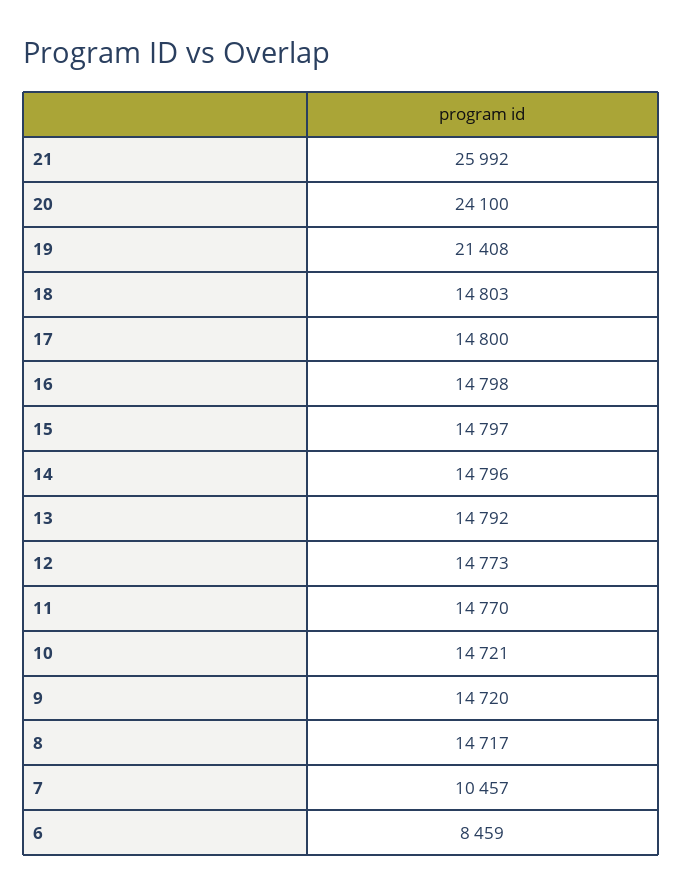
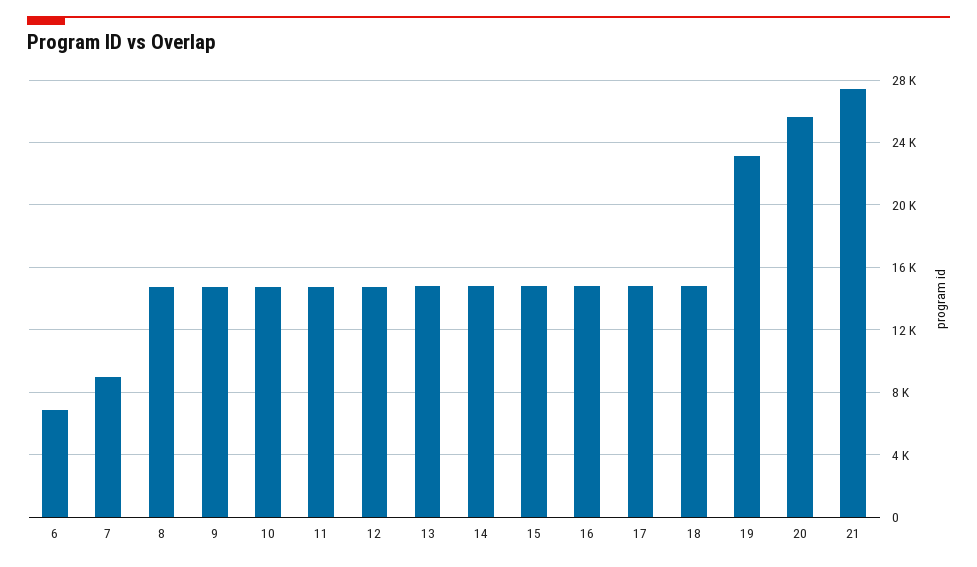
21: 25992 -> 27500
20: 24100 -> 25500
19: 21408 -> 23000
7: 10457 -> 9000
6: 8459 -> 7000

